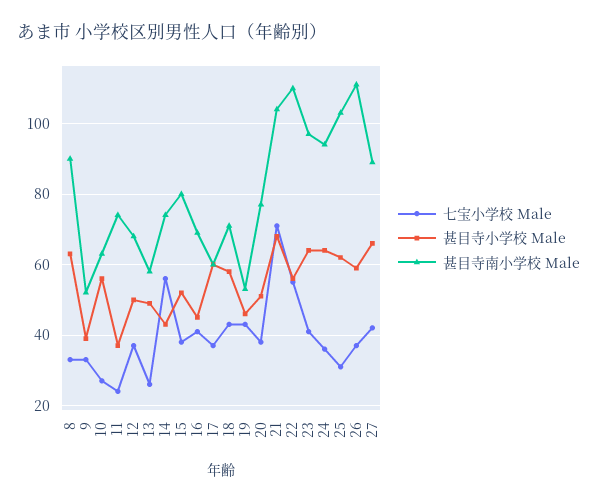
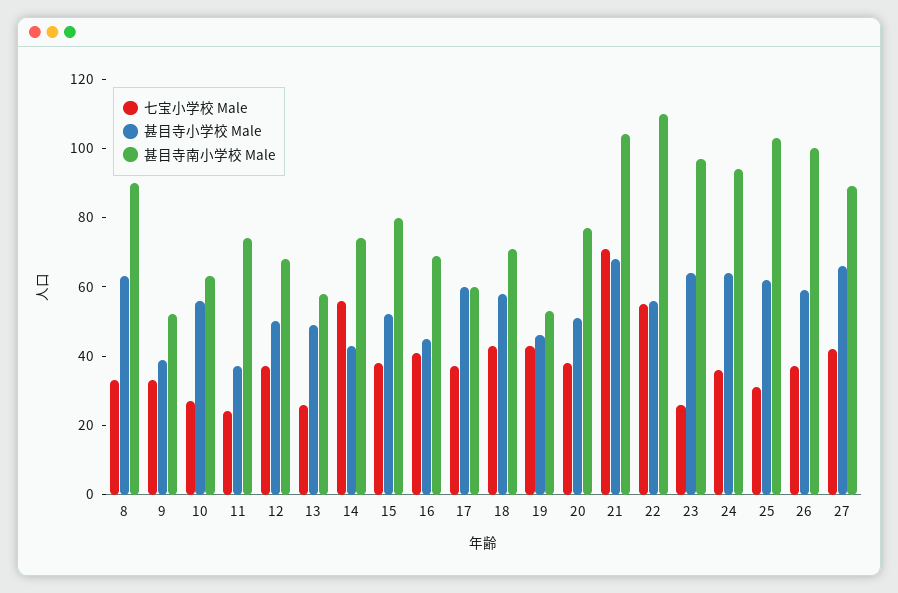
七宝小学校 Male, 23: 40 -> 25
甚目寺南小学校 Male, 26: 110 -> 100

